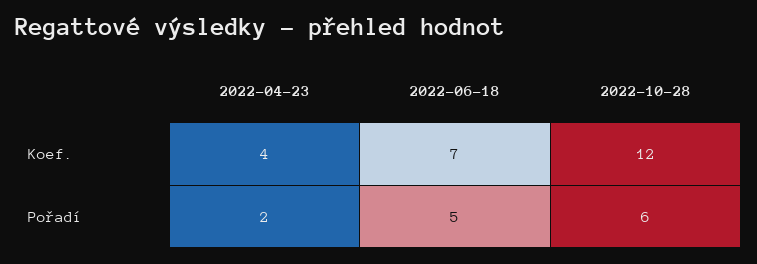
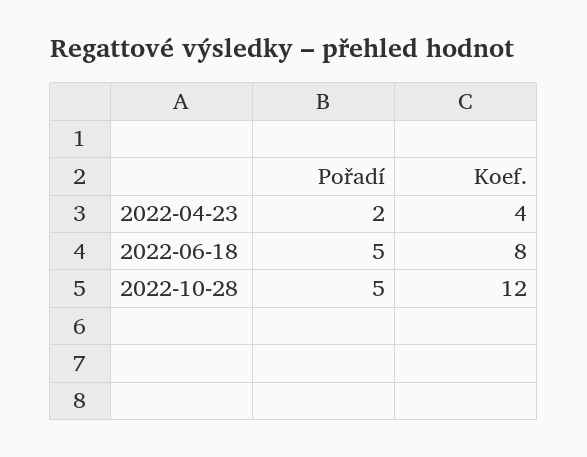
2022-06-18, Koef.: 7 -> 8
2022-10-28, Pořadí: 6 -> 5

